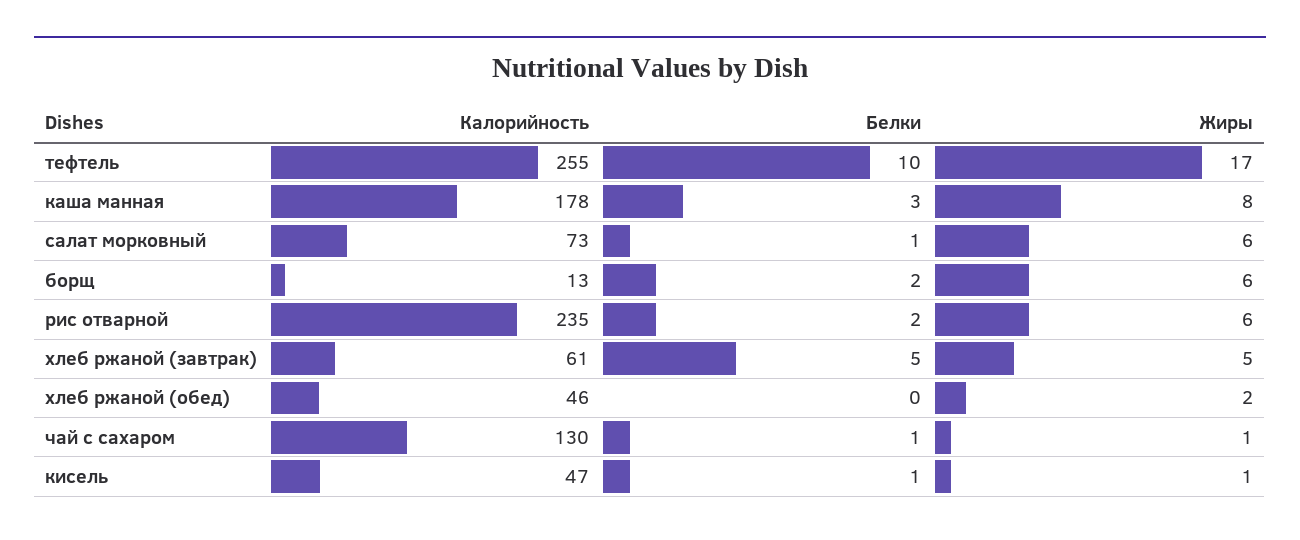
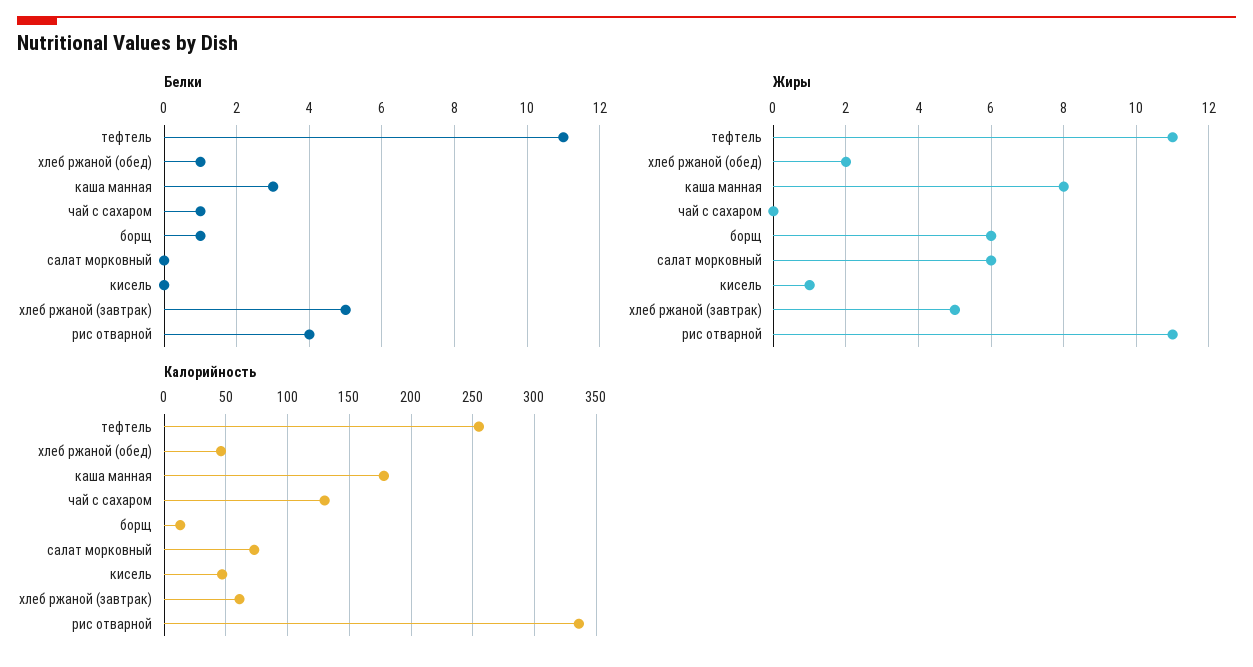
Белки, тефтель: 10 -> 11
Жиры, тефтель: 17 -> 11
Белки, салат морковный: 1 -> 0
Белки, борщ: 2 -> 1
Калорийность, рис отварной: 235 -> 335
Белки, рис отварной: 2 -> 4
Жиры, рис отварной: 6 -> 11
Белки, хлеб ржаной (обед): 0 -> 1
Жиры, чай с сахаром: 1 -> 0
Белки, кисель: 1 -> 0

